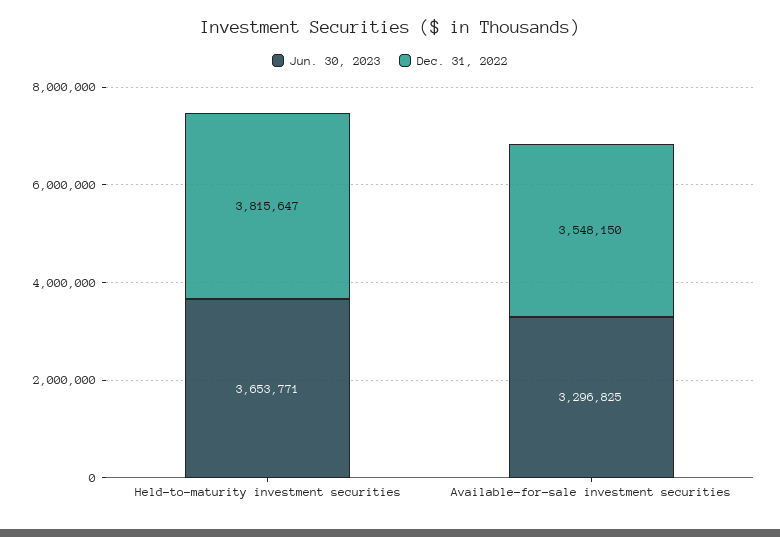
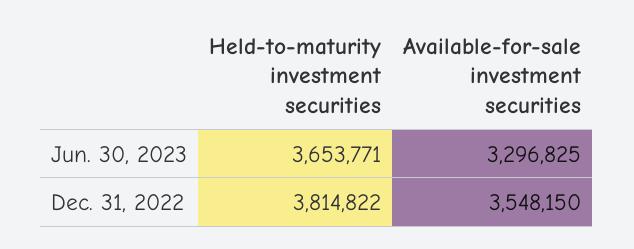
Dec. 31, 2022, Held-to-maturity investment securities: 3815647 -> 3814822

